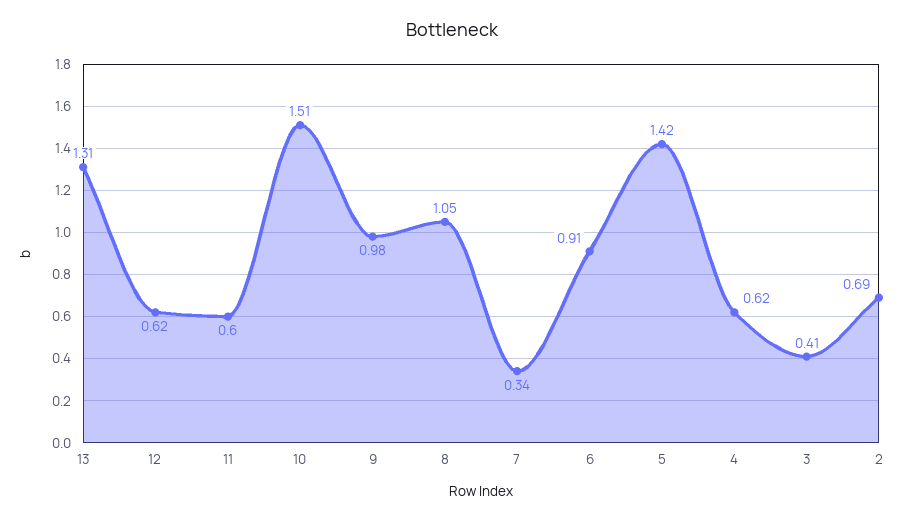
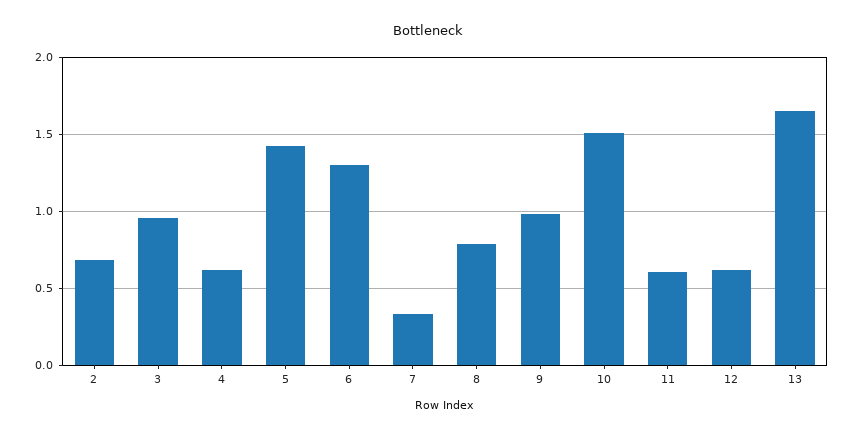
13: 1.31 -> 1.65
8: 1.05 -> 0.8
6: 0.91 -> 1.3
3: 0.41 -> 0.95

